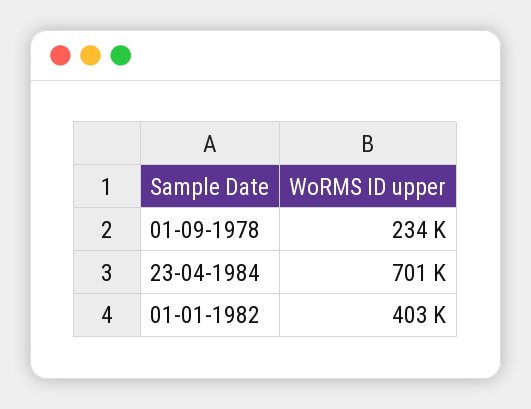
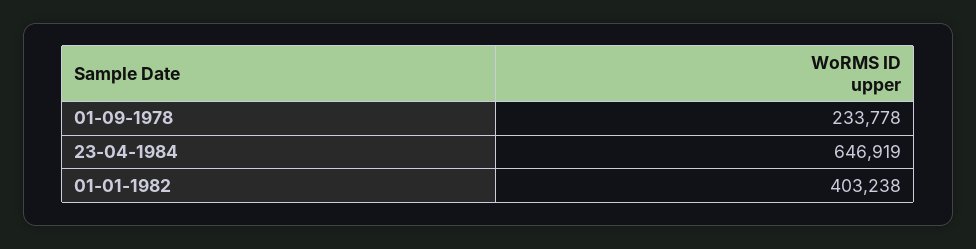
23-04-1984: 701000 -> 646919

